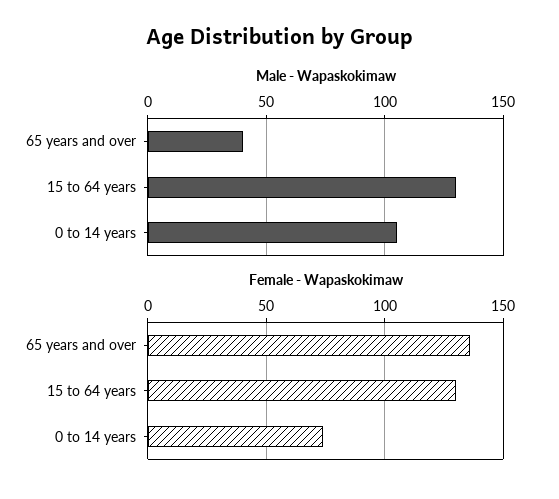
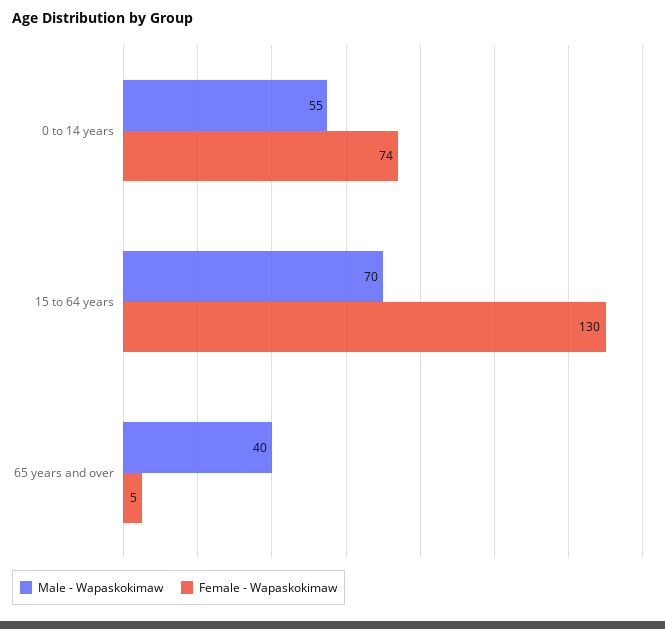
Male - Wapaskokimaw, 15 to 64 years: 130 -> 70
Male - Wapaskokimaw, 0 to 14 years: 105 -> 55
Female - Wapaskokimaw, 65 years and over: 135 -> 5

